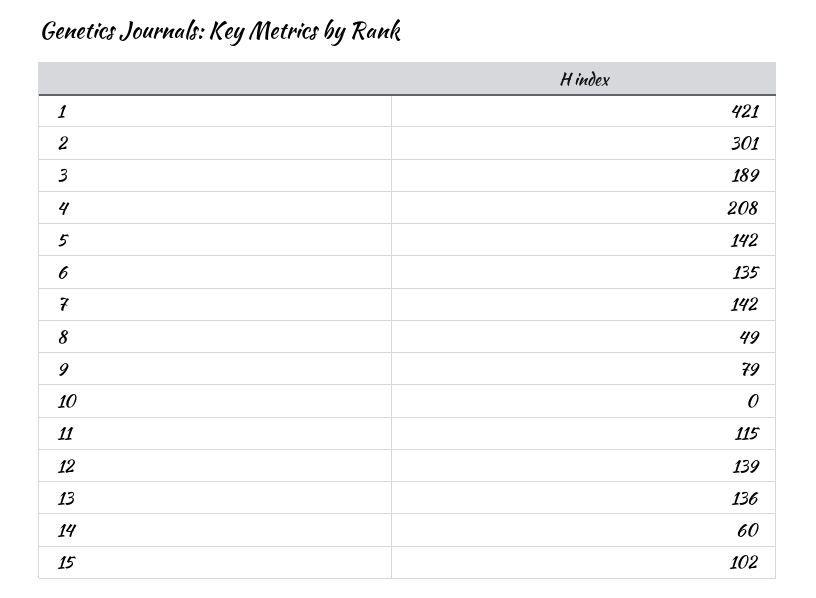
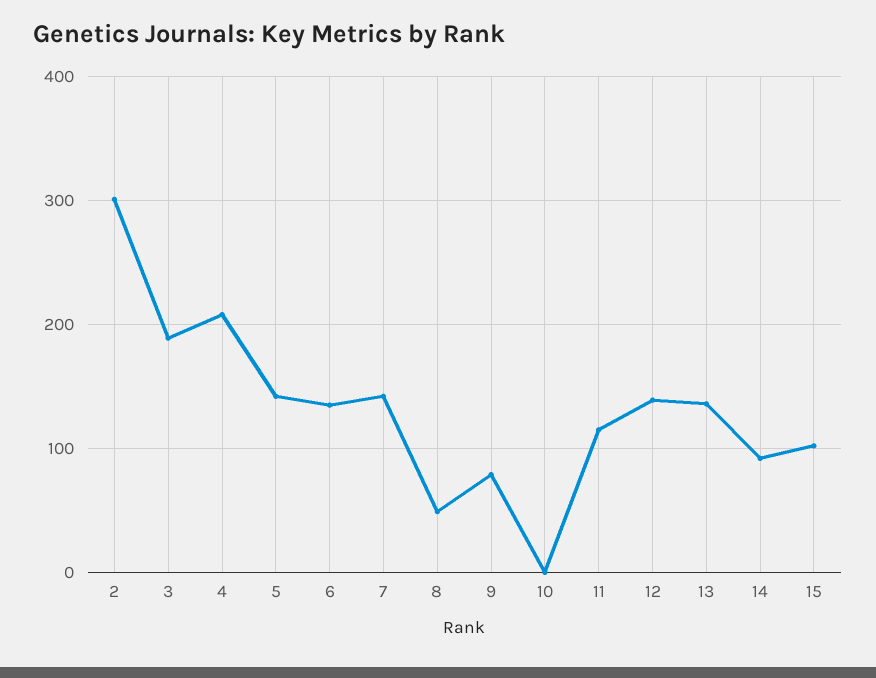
1: 421 -> none
14: 60 -> 90

